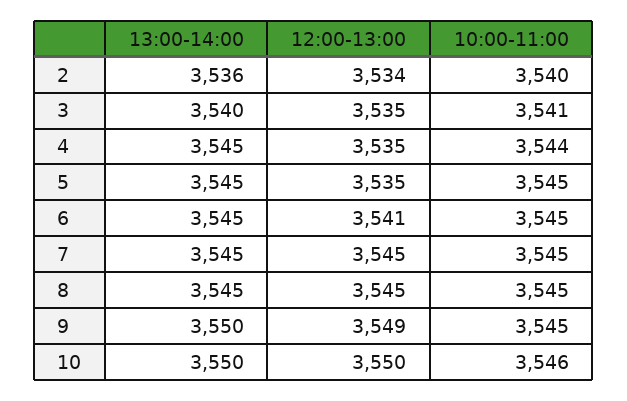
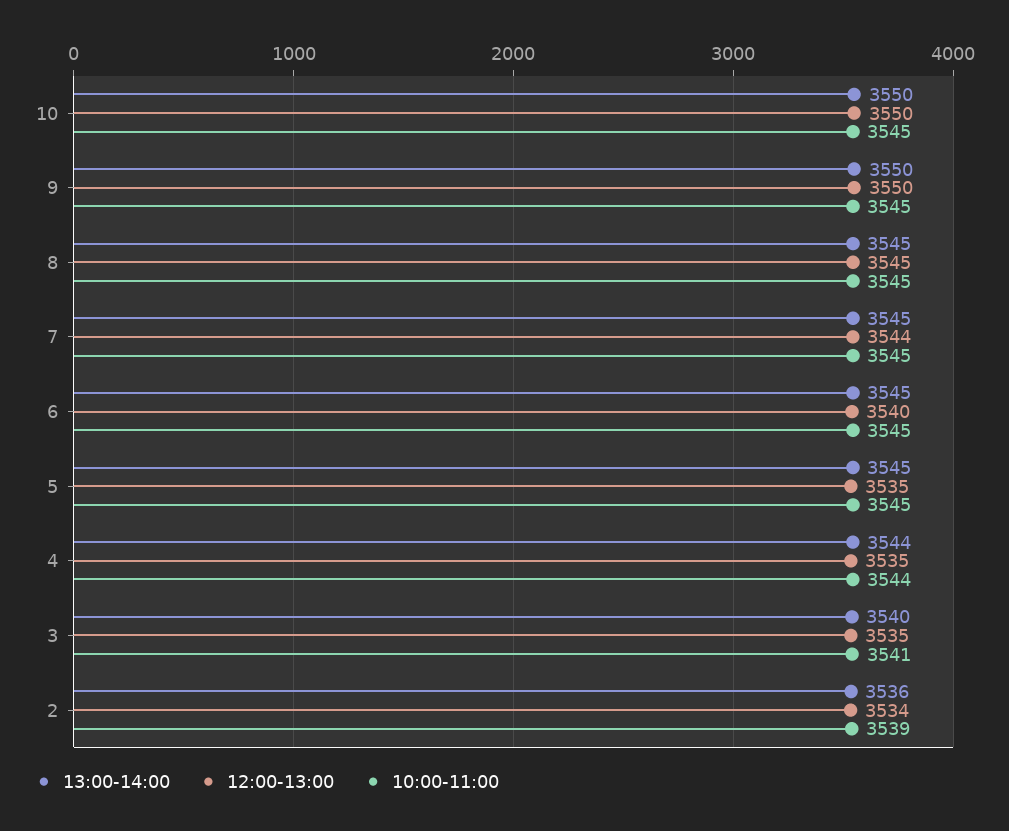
10:00-11:00, 2: 3540 -> 3539
13:00-14:00, 4: 3545 -> 3544
12:00-13:00, 6: 3541 -> 3540
12:00-13:00, 7: 3545 -> 3544
12:00-13:00, 9: 3549 -> 3550
10:00-11:00, 10: 3546 -> 3545

